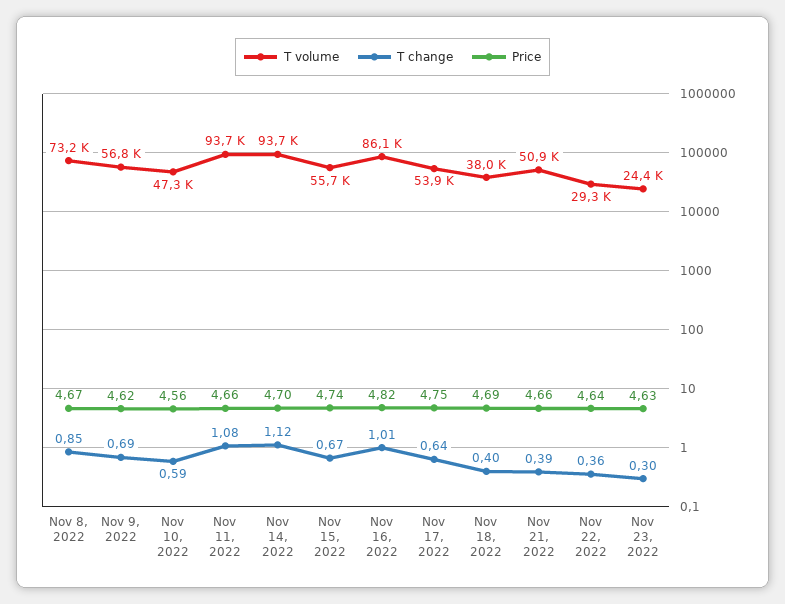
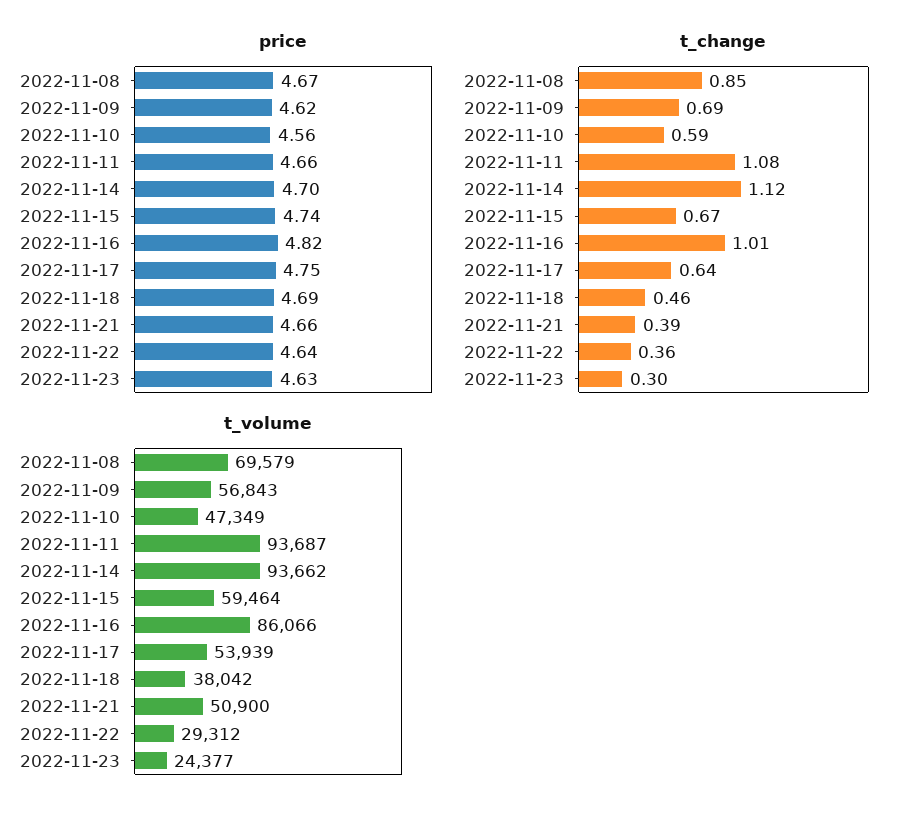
T volume, Nov 8, 2022: 73200 -> 69579
T volume, Nov 15, 2022: 55700 -> 59464
T change, Nov 18, 2022: 0.4 -> 0.46

